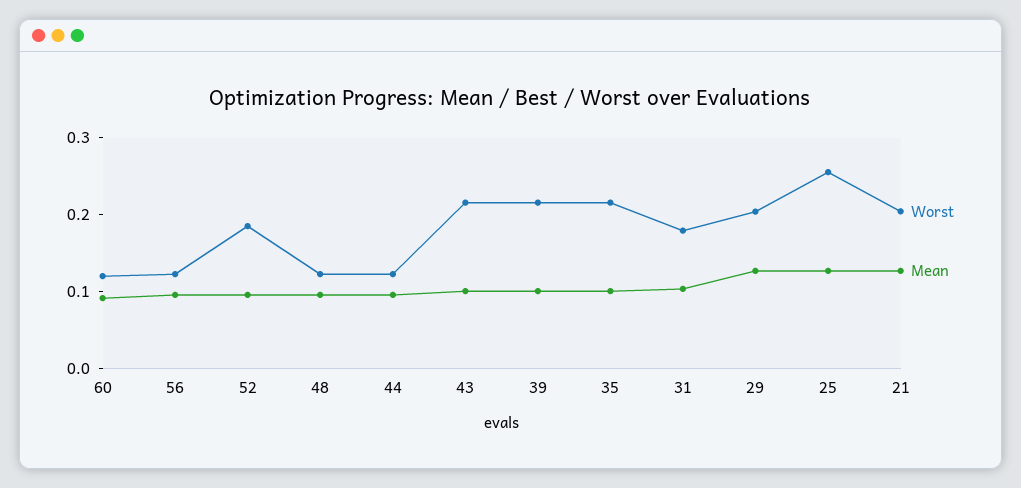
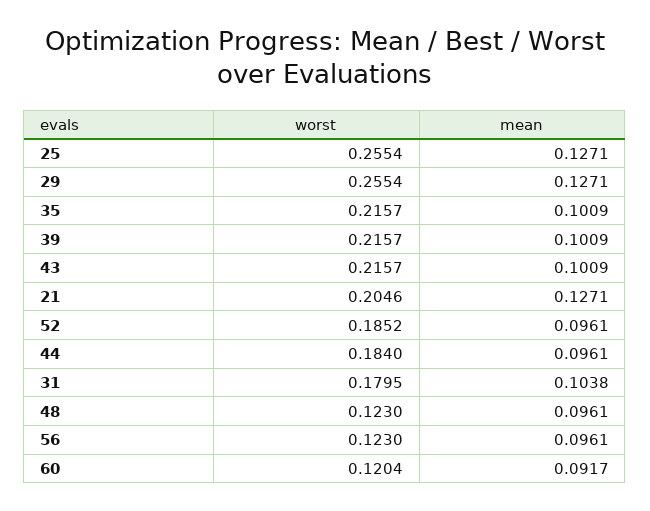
Worst, 44: 0.12 -> 0.184
Worst, 29: 0.2 -> 0.2554

